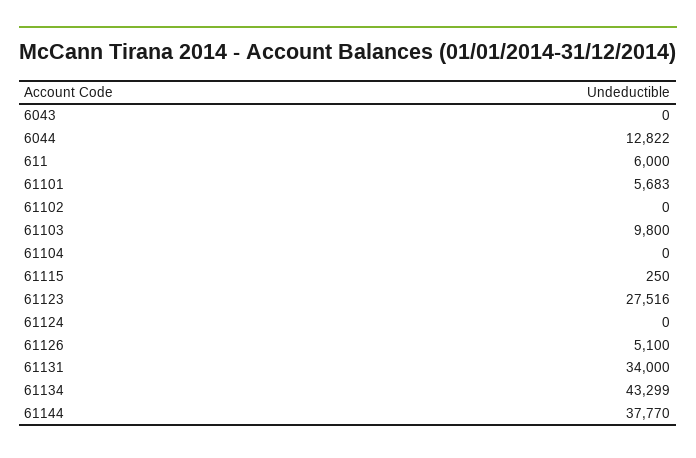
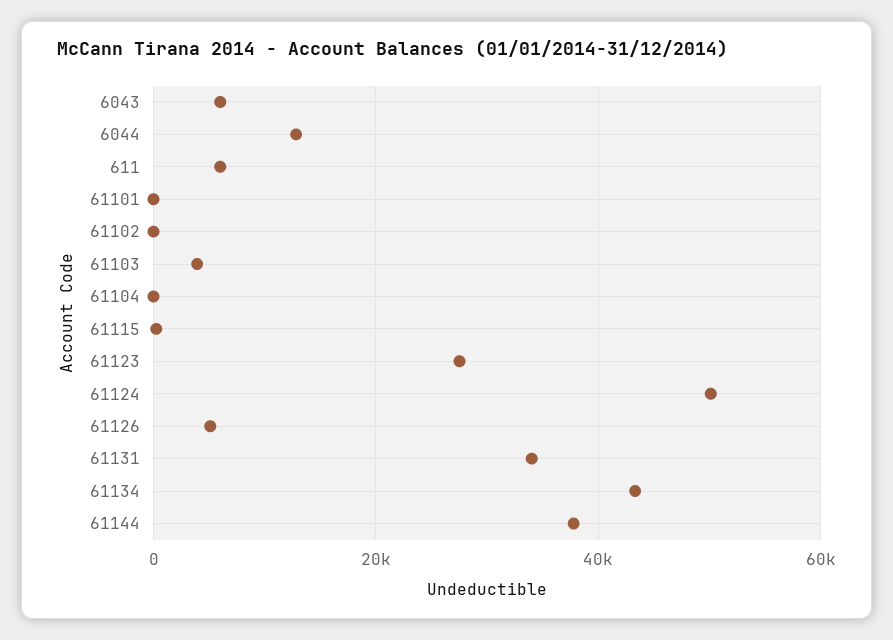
6043: 0 -> 6000
61101: 5683 -> 0
61103: 9800 -> 4000
61124: 0 -> 50000

